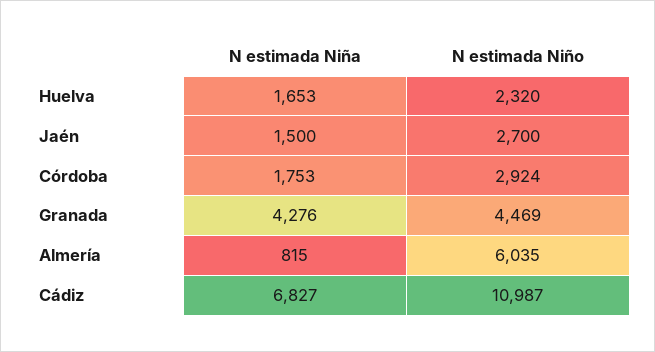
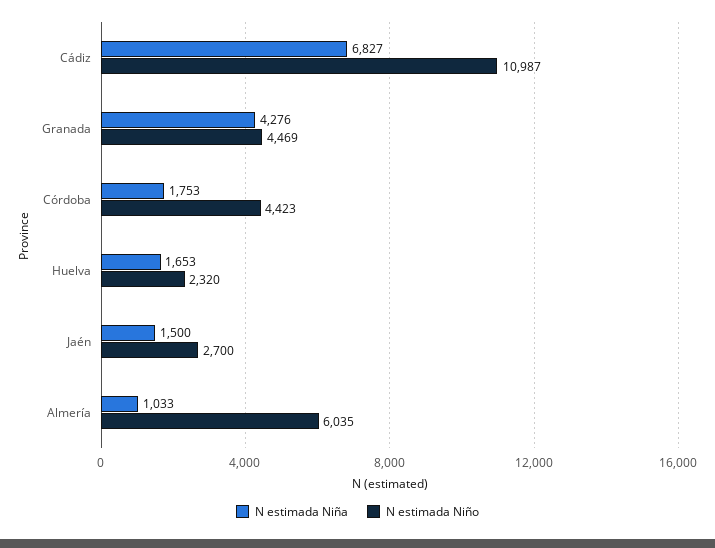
N estimada Niño, Córdoba: 2924 -> 4423
N estimada Niña, Almería: 815 -> 1033

